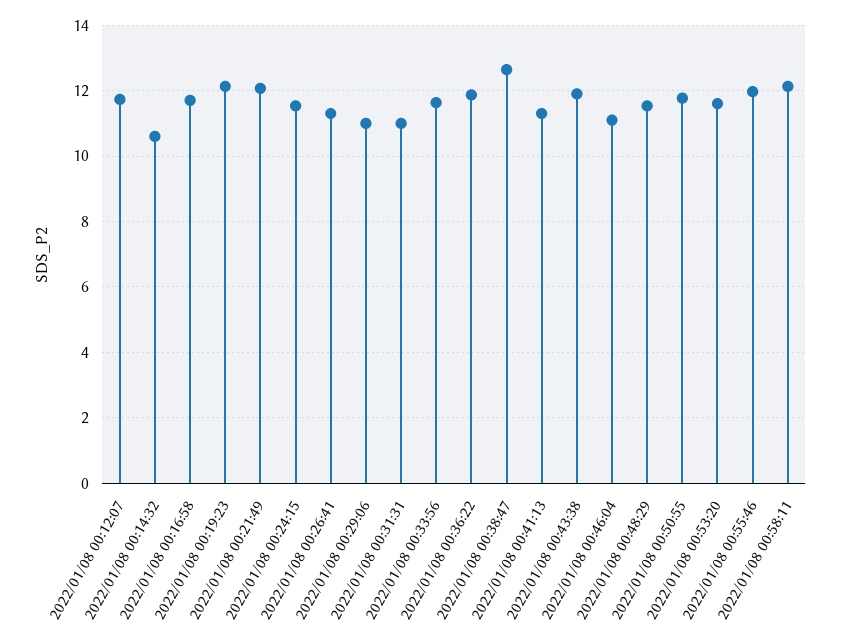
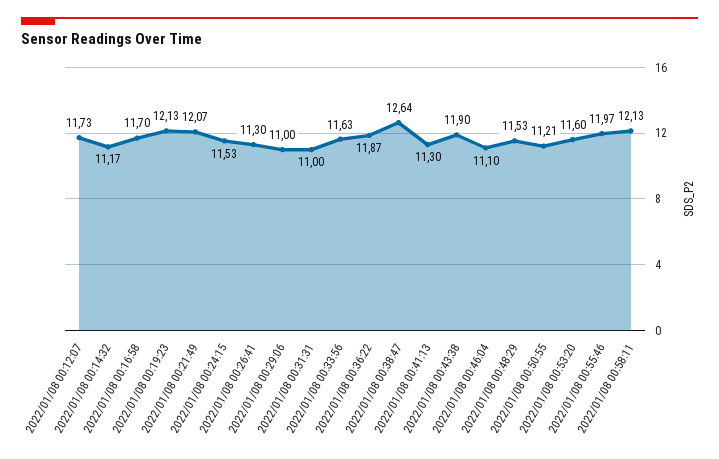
2022/01/08 00:14:32: 10.6 -> 11.17
2022/01/08 00:50:55: 11.8 -> 11.21

